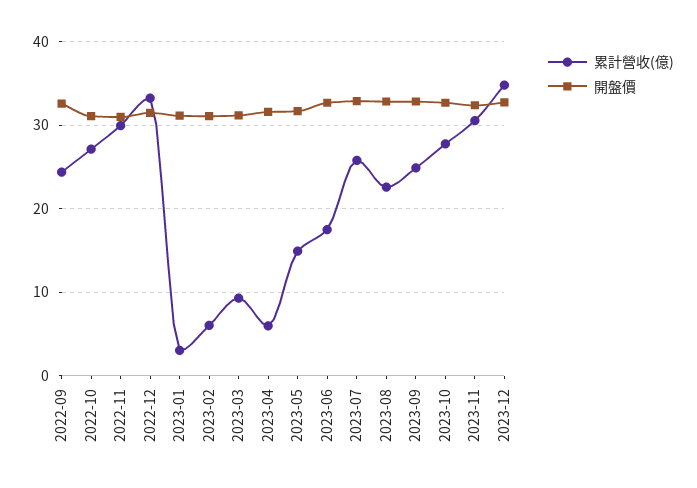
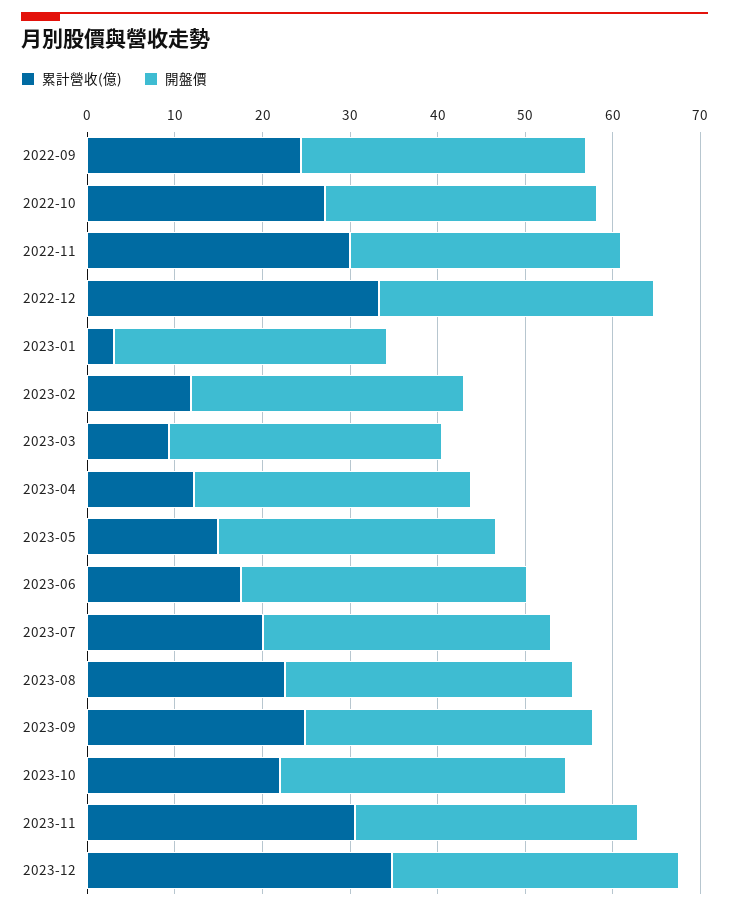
累計營收(億), 2023-02: 6 -> 12
累計營收(億), 2023-04: 6 -> 12
累計營收(億), 2023-07: 26 -> 20
累計營收(億), 2023-10: 28 -> 22

